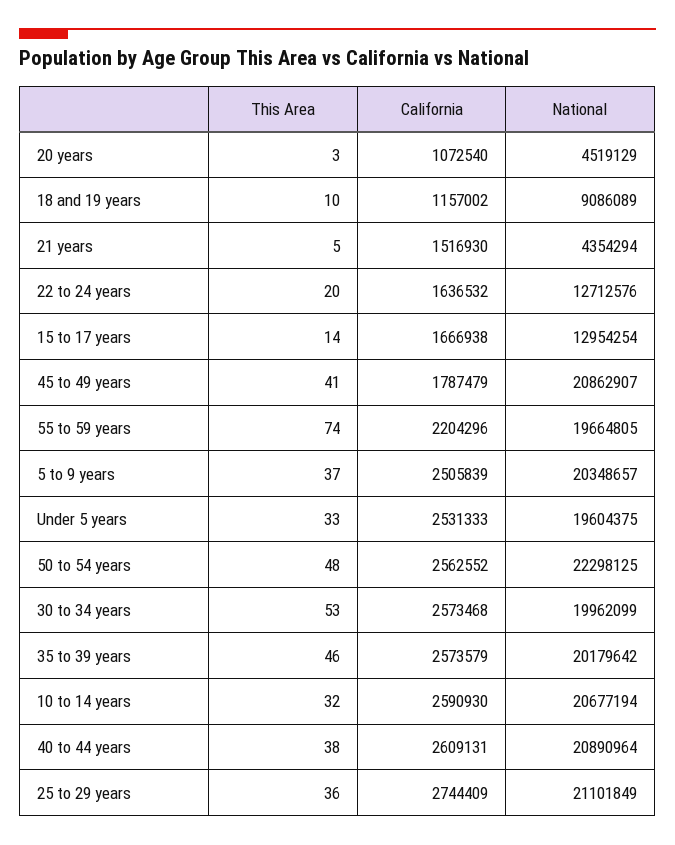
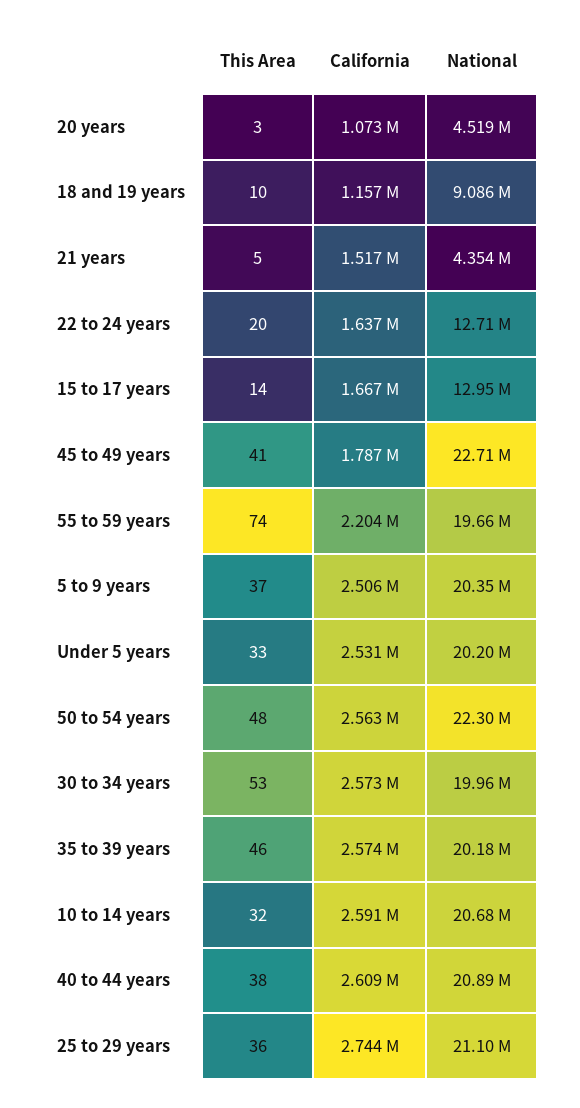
National, 45 to 49 years: 20862907 -> 22710000
National, Under 5 years: 19604375 -> 20200000

